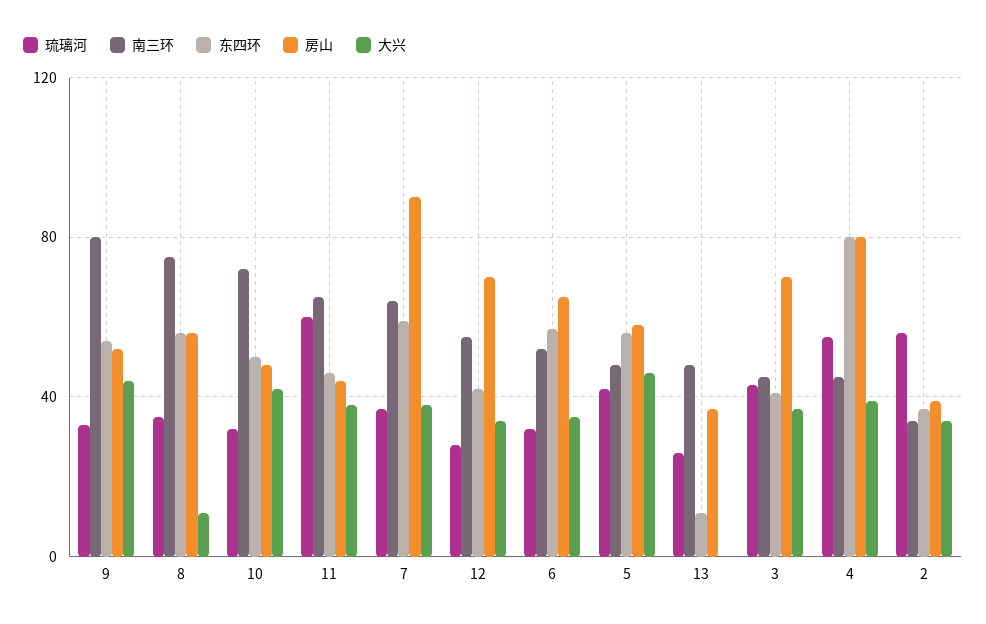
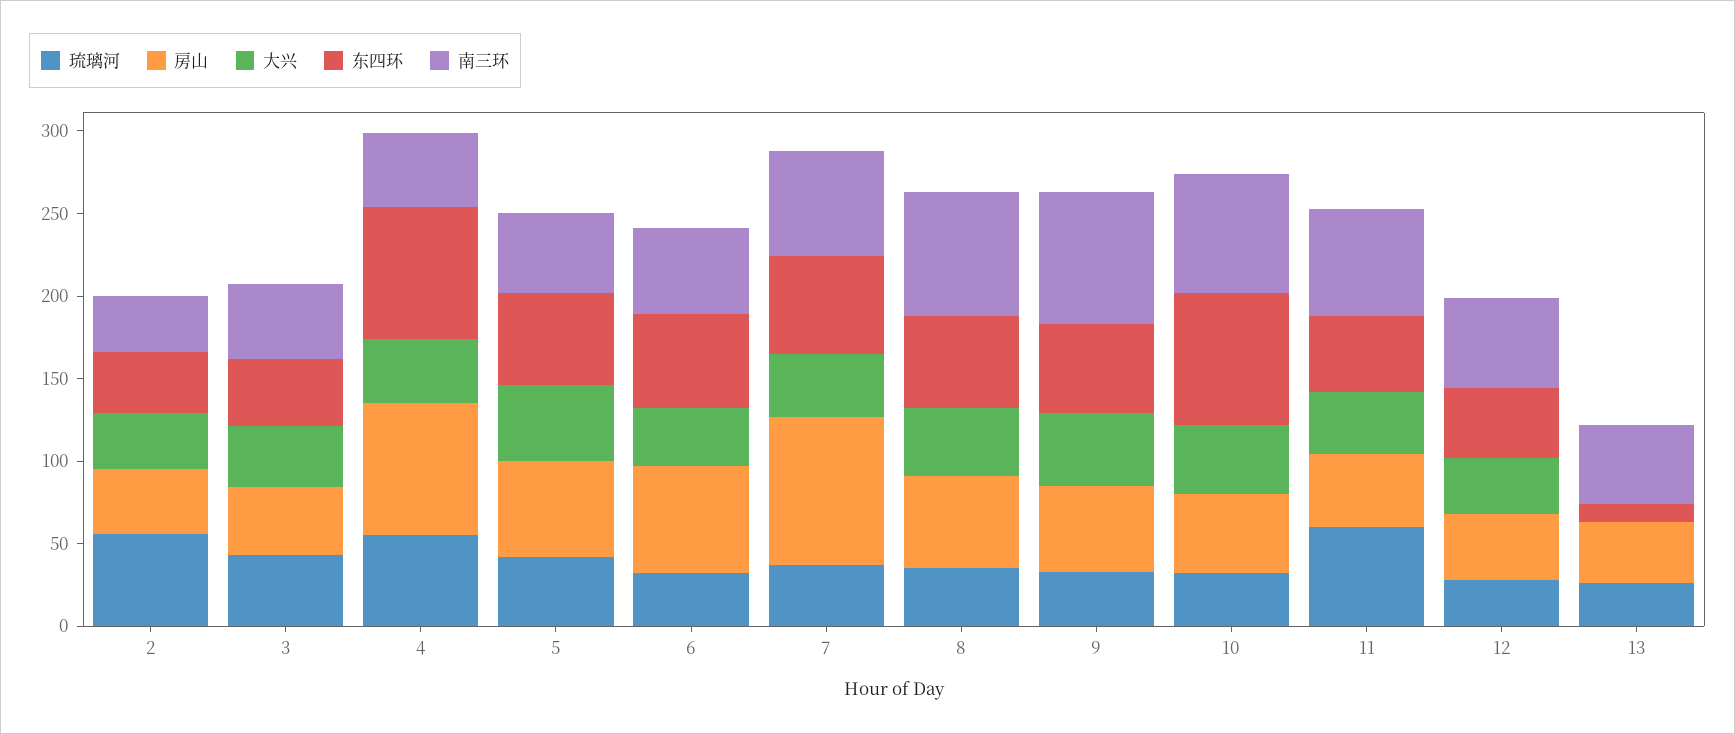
大兴, 8: 10 -> 40
东四环, 10: 50 -> 80
房山, 12: 70 -> 40
房山, 3: 70 -> 40

